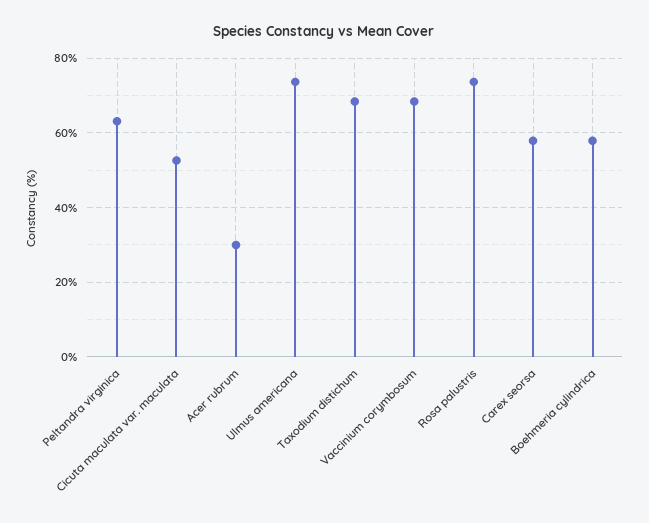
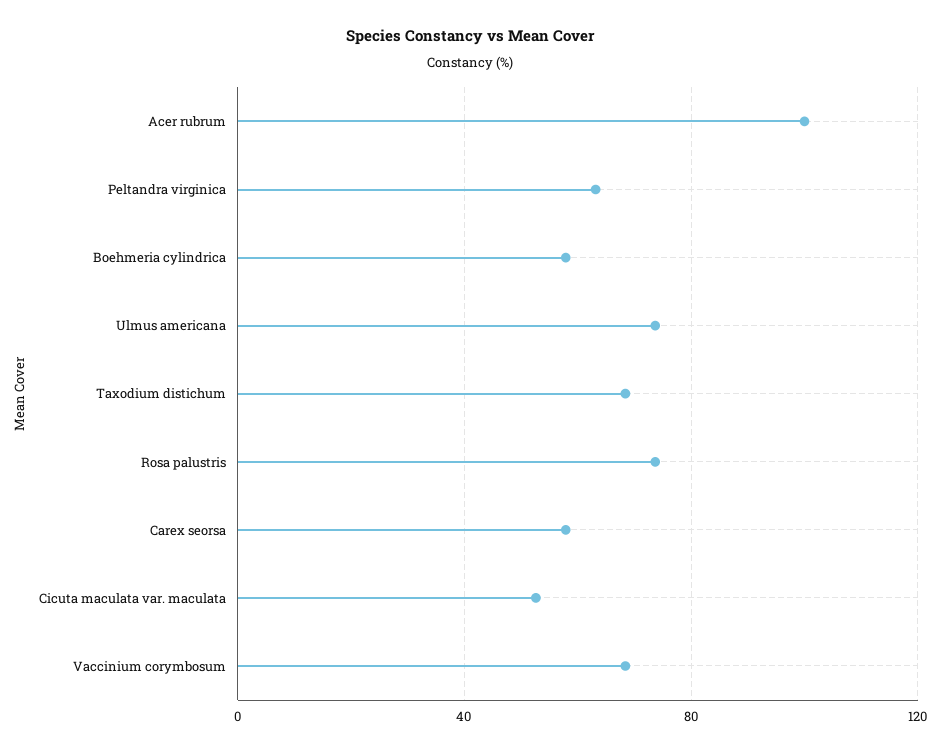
Acer rubrum: 30 -> 100

